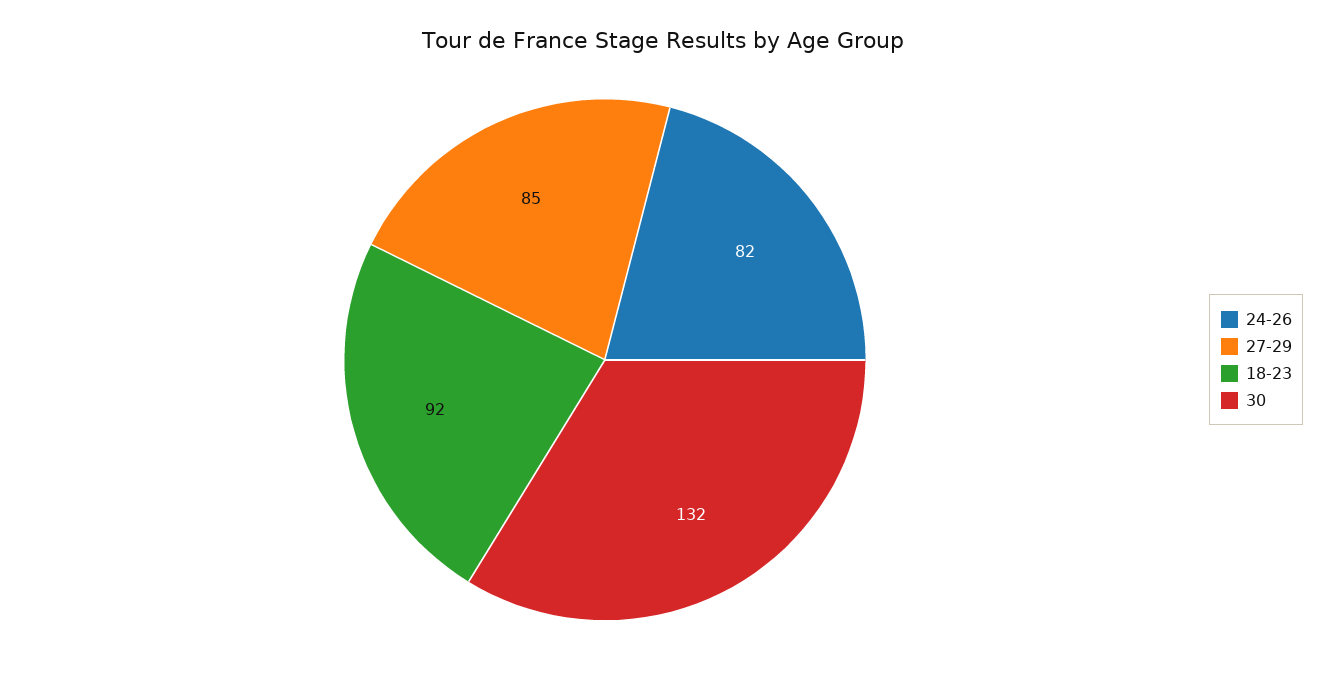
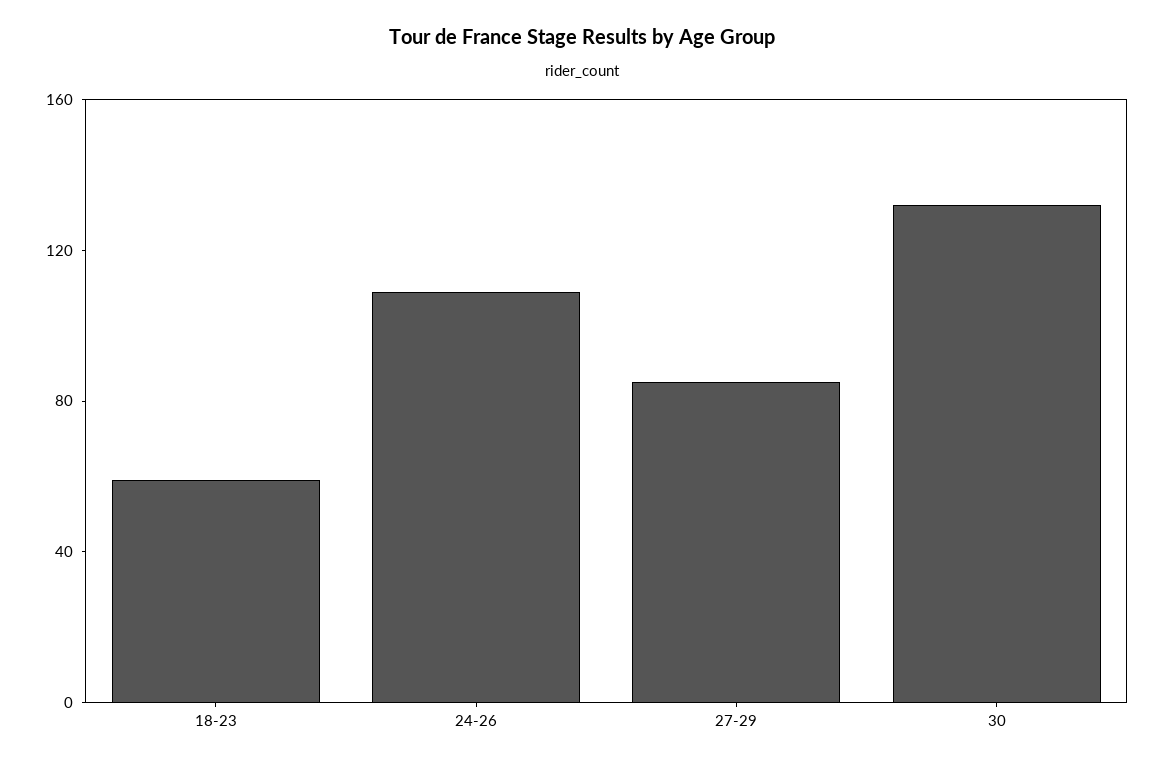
24-26: 82 -> 110
18-23: 92 -> 60

